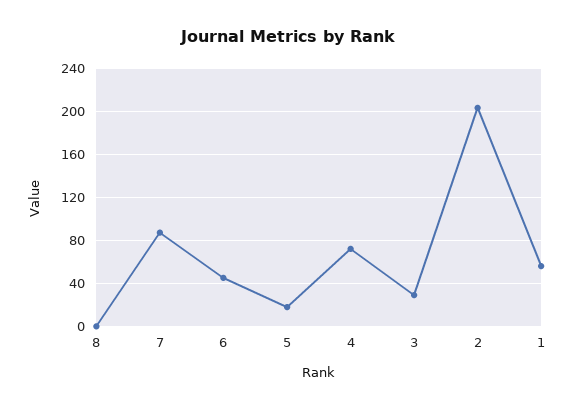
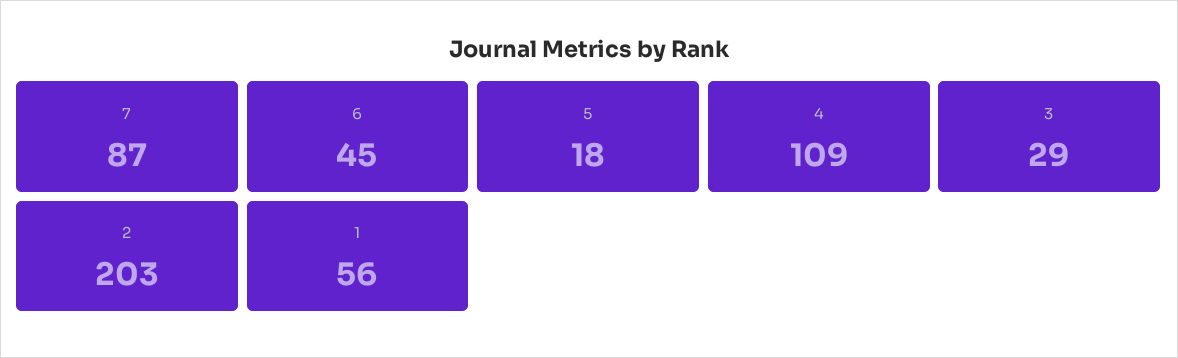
8: 0 -> none
4: 70 -> 109

